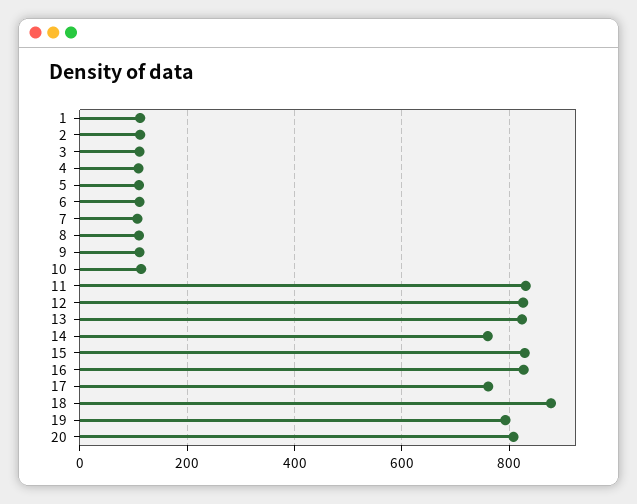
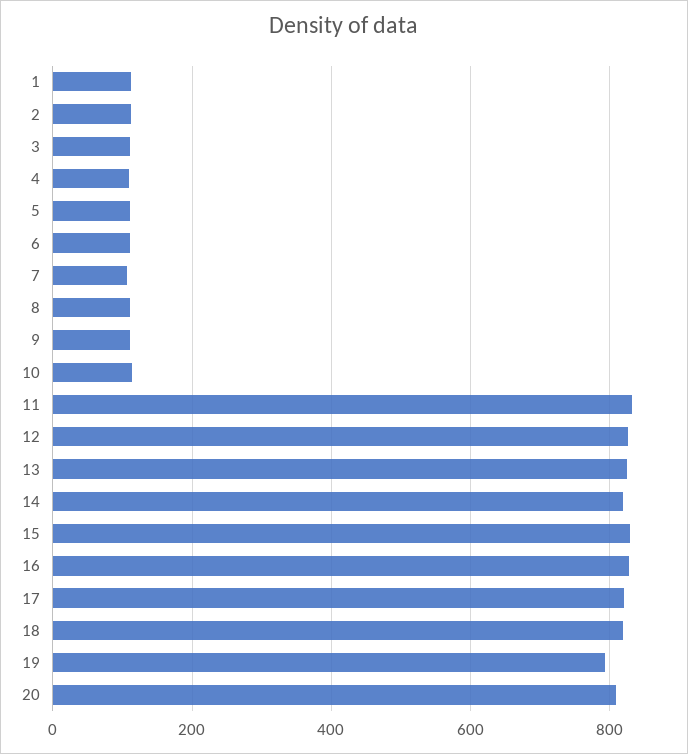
14: 760 -> 820
17: 760 -> 820
18: 880 -> 820

